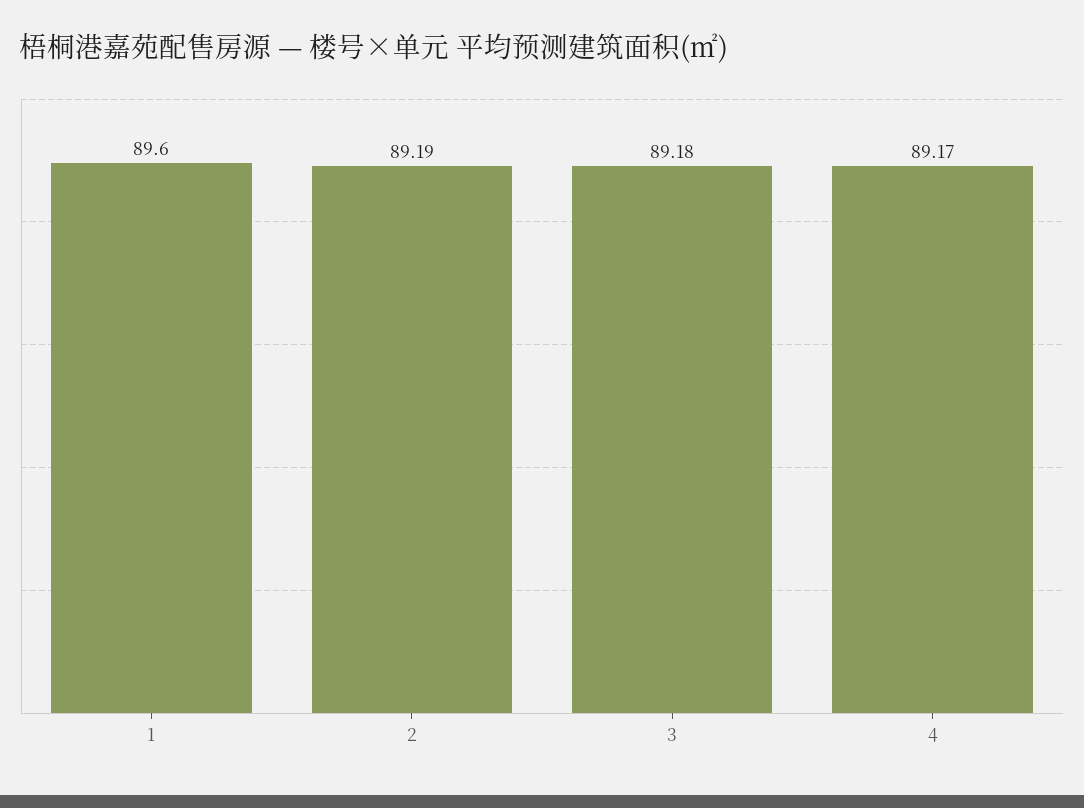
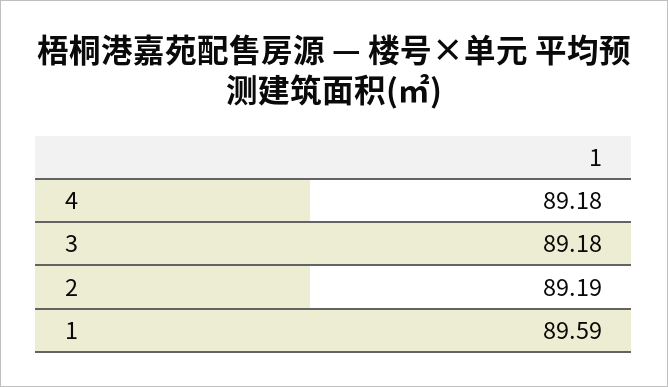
1: 89.6 -> 89.59
4: 89.17 -> 89.18

